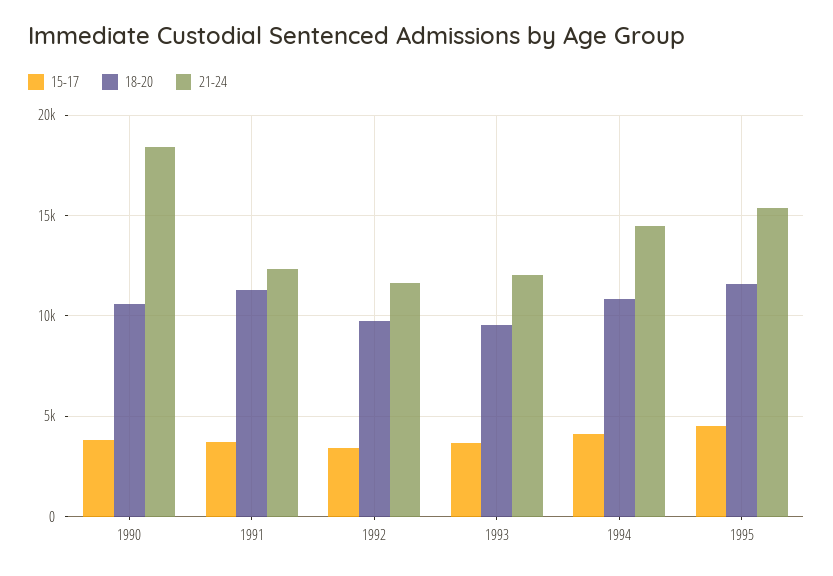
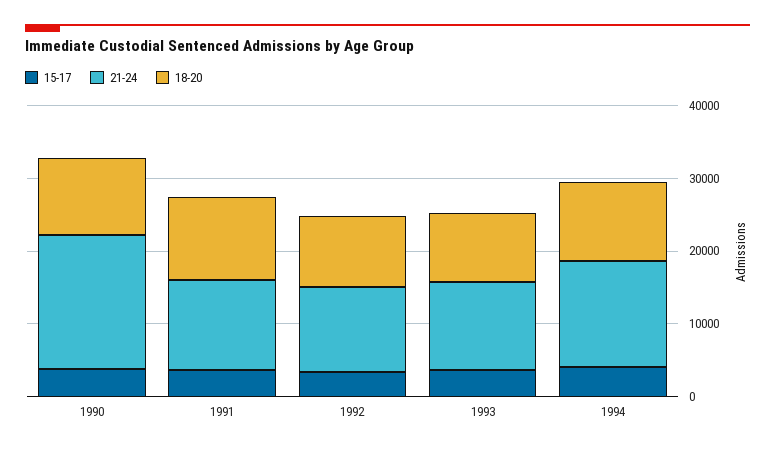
15-17, 1995: 4500 -> none
18-20, 1995: 11500 -> none
21-24, 1995: 15500 -> none

